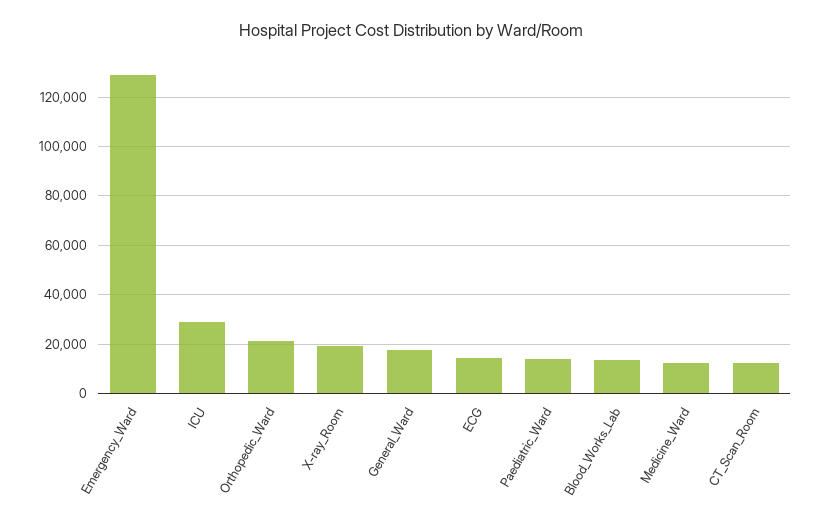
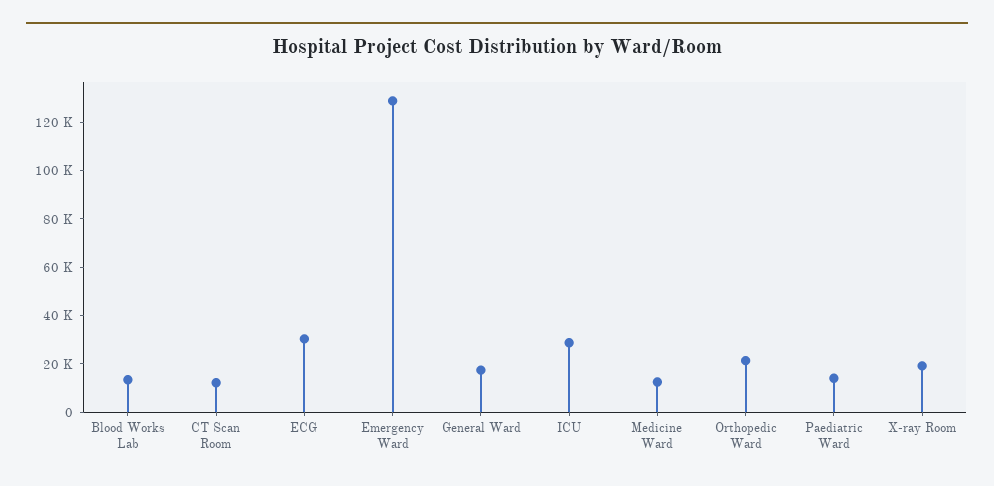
ECG: 15000 -> 30000

